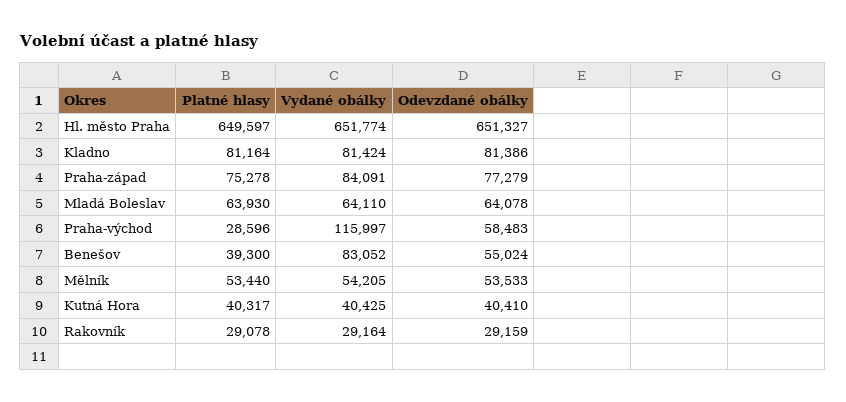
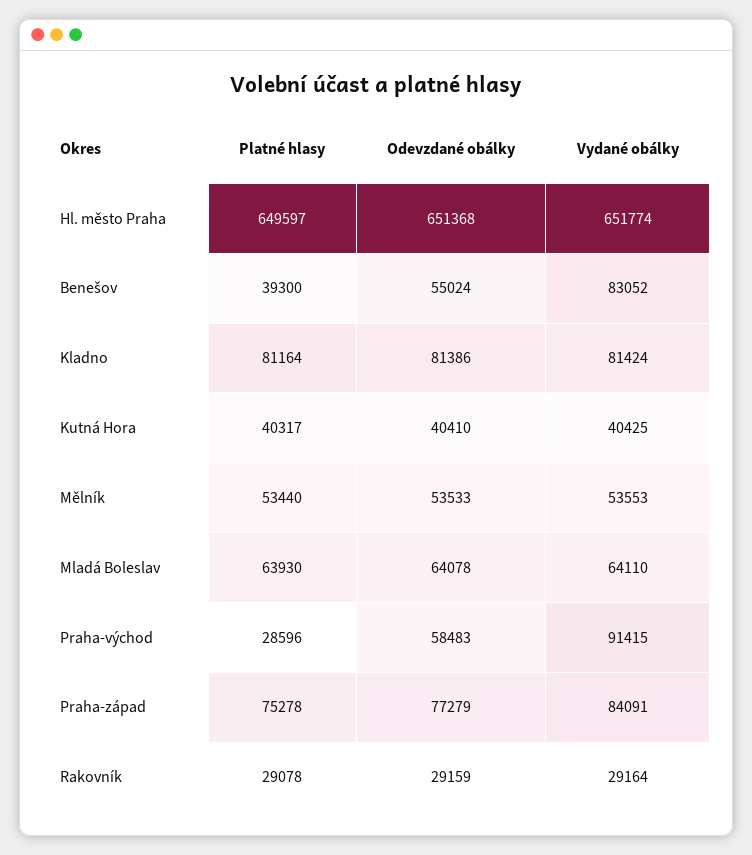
Odevzdané obálky, Hl. město Praha: 651327 -> 651368
Vydané obálky, Praha-východ: 115997 -> 91415
Vydané obálky, Mělník: 54205 -> 53553

